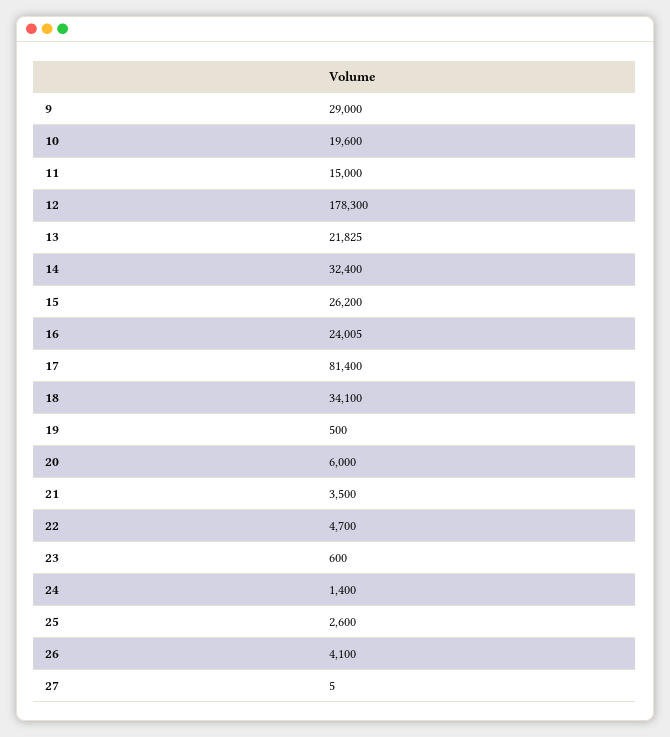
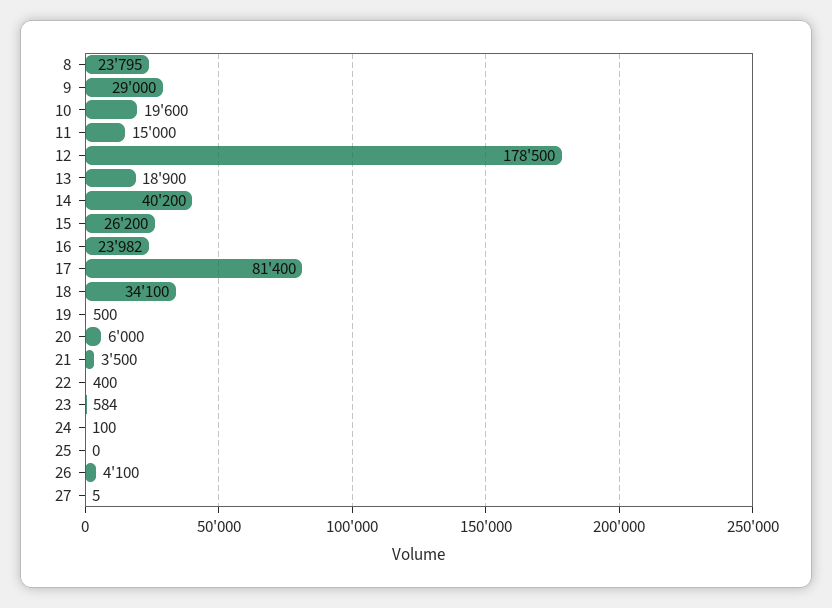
12: 178300 -> 178500
13: 21825 -> 18900
14: 32400 -> 40200
16: 24005 -> 23982
22: 4700 -> 400
23: 600 -> 584
24: 1400 -> 100
25: 2600 -> 0
8: none -> 23795

